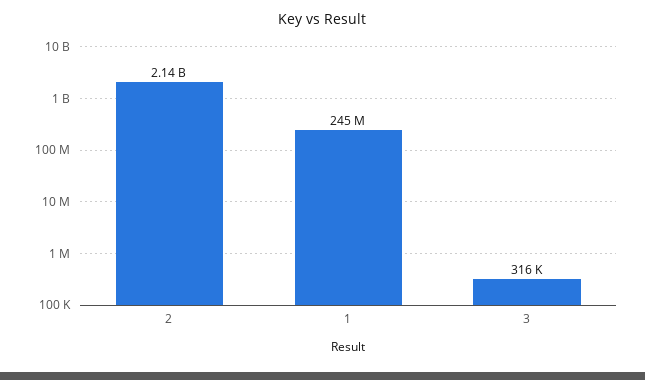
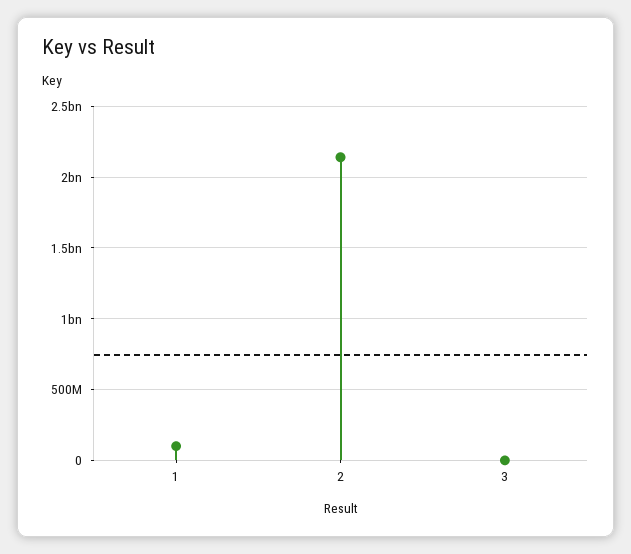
1: 245000000 -> 100000000

